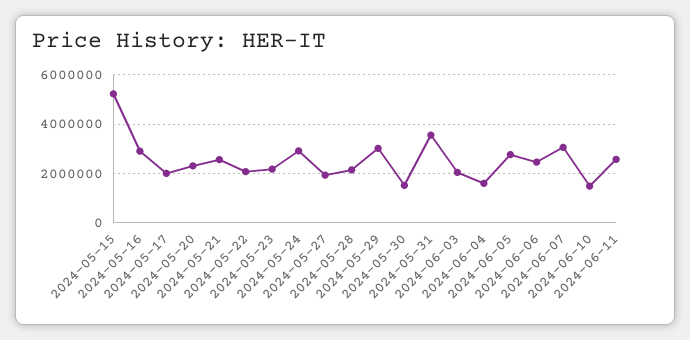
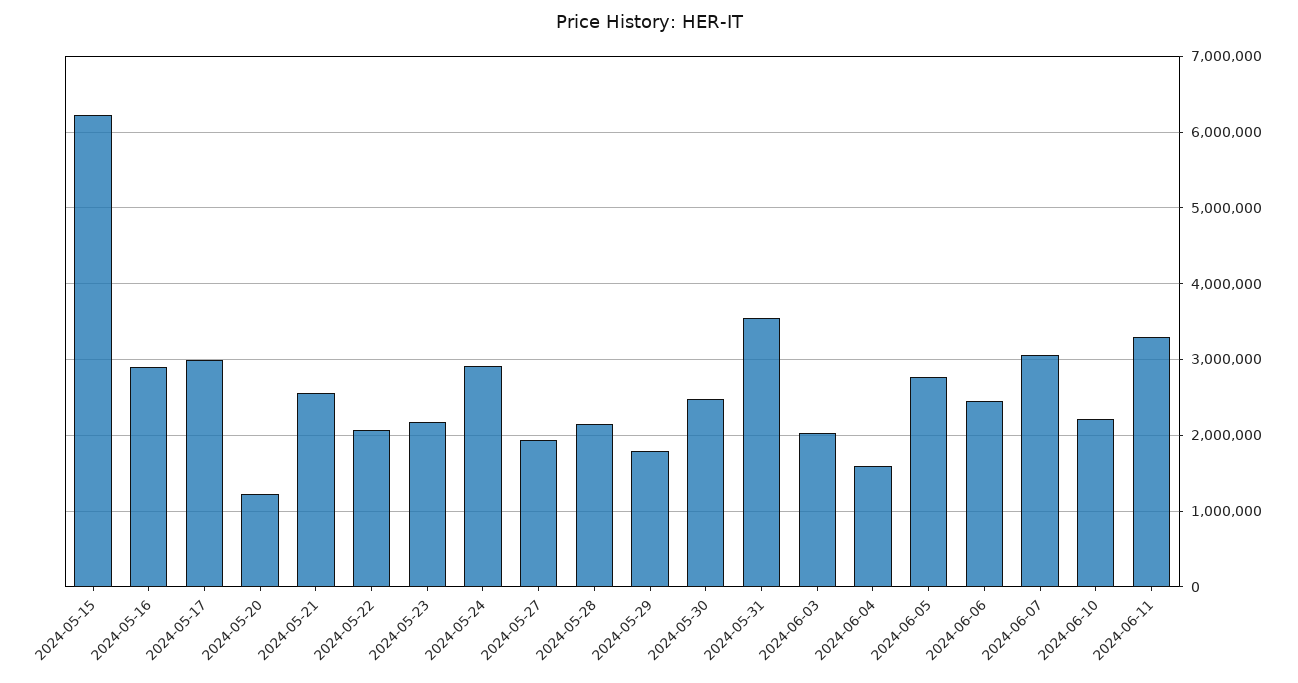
2024-05-15: 5250000 -> 6200000
2024-05-17: 2000000 -> 3000000
2024-05-20: 2250000 -> 1200000
2024-05-29: 3000000 -> 1800000
2024-05-30: 1500000 -> 2500000
2024-06-10: 1500000 -> 2200000
2024-06-11: 2500000 -> 3300000

